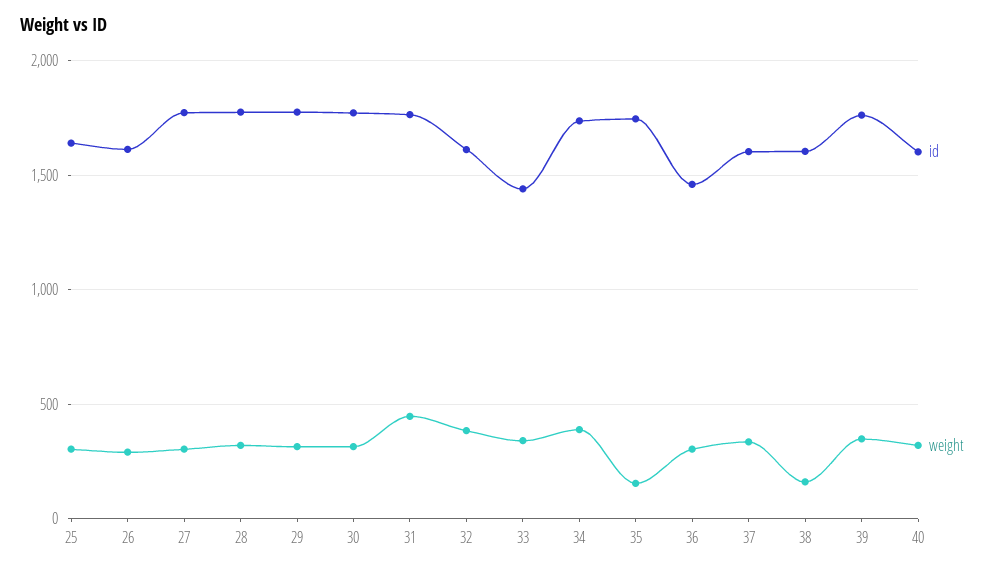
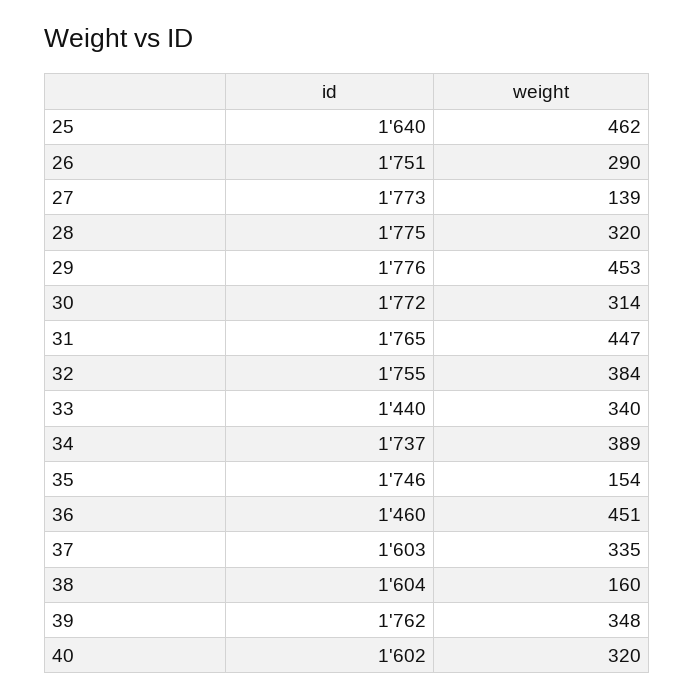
weight, 25: 300 -> 462
id, 26: 1600 -> 1751
weight, 27: 300 -> 139
weight, 29: 300 -> 453
id, 32: 1600 -> 1755
weight, 36: 300 -> 451

